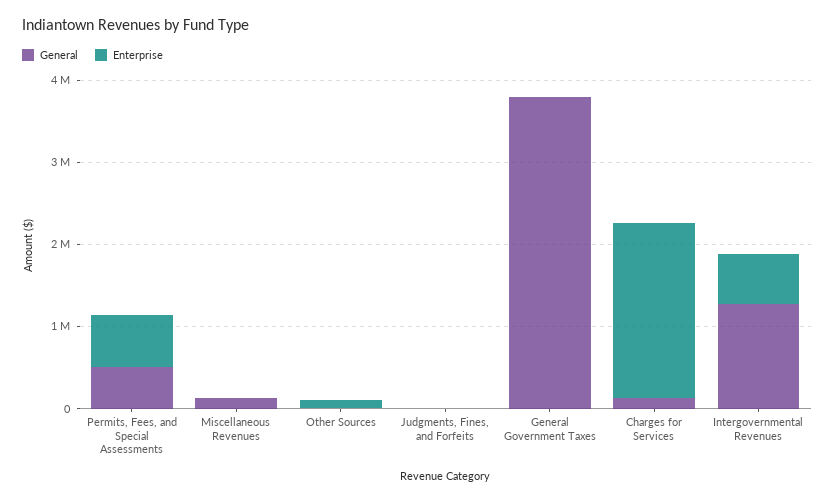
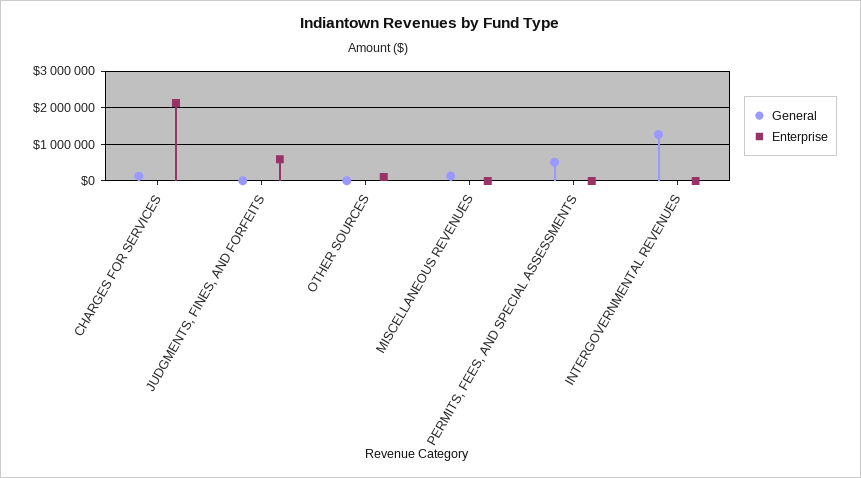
Enterprise, Permits, Fees, and Special Assessments: 600000 -> 0
Enterprise, Judgments, Fines, and Forfeits: 0 -> 600000
General, General Government Taxes: 3800000 -> none
Enterprise, General Government Taxes: 0 -> none
Enterprise, Intergovernmental Revenues: 600000 -> 0

